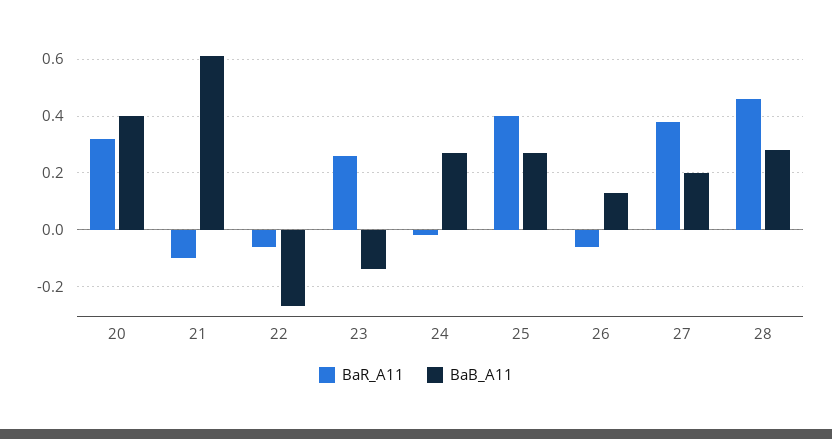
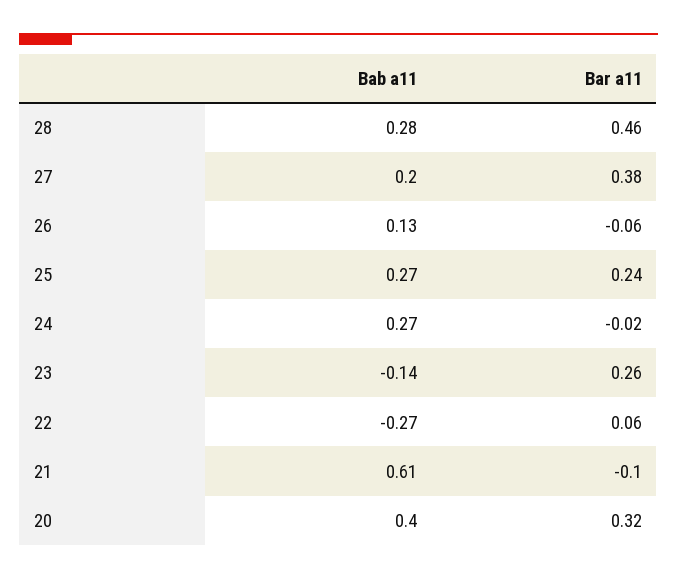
BaR_A11, 22: -0.05 -> 0.06
BaR_A11, 25: 0.4 -> 0.24

